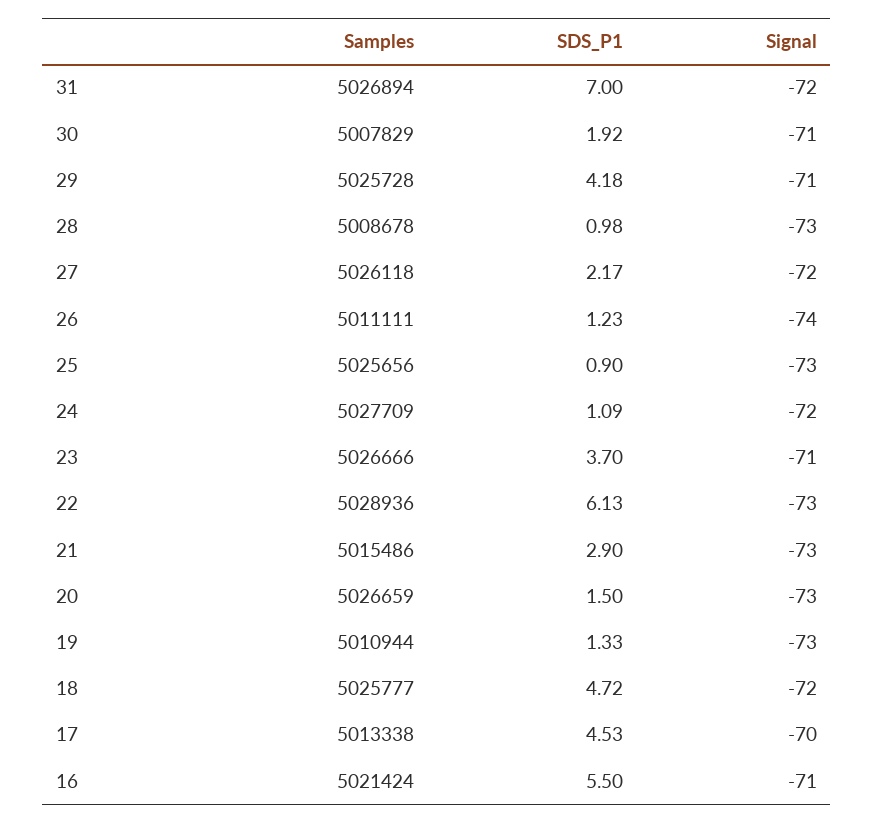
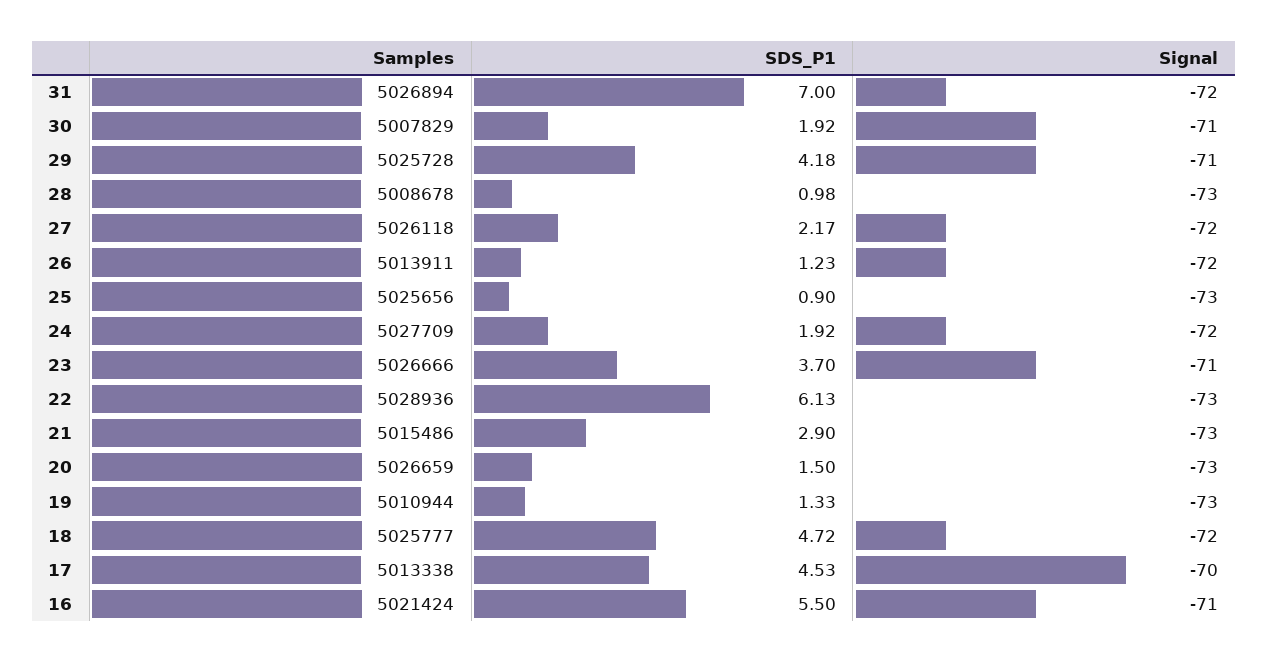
Samples, 26: 5011111 -> 5013911
Signal, 26: -74 -> -72
SDS_P1, 24: 1.09 -> 1.92

